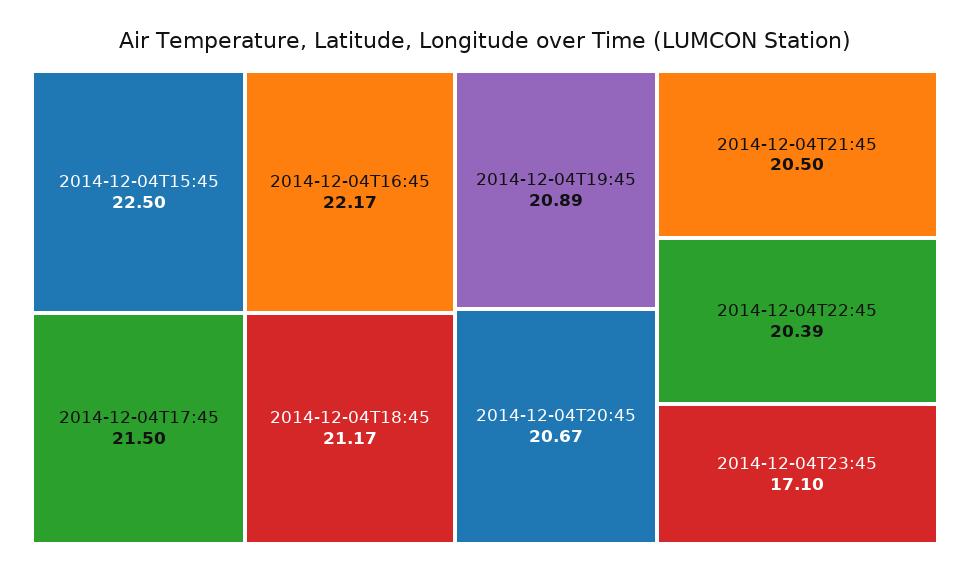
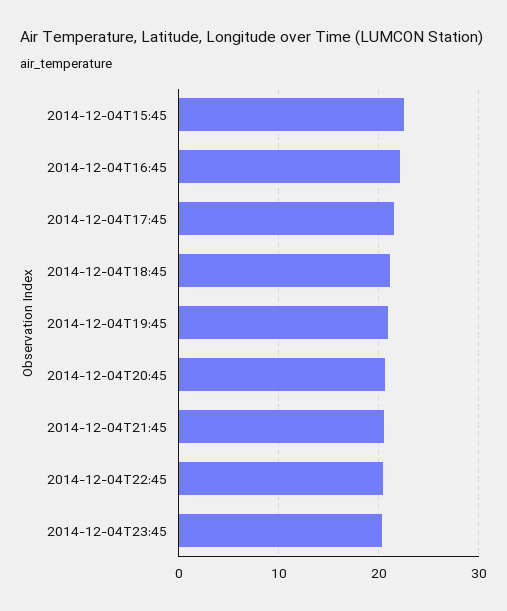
2014-12-04T23:45: 17.1 -> 20

